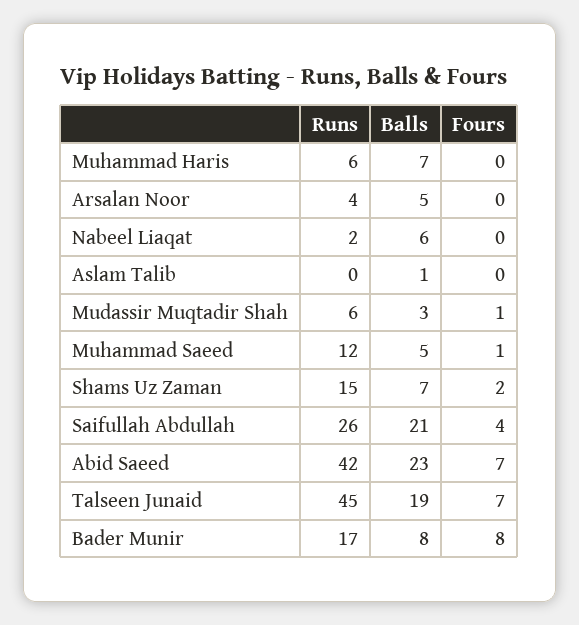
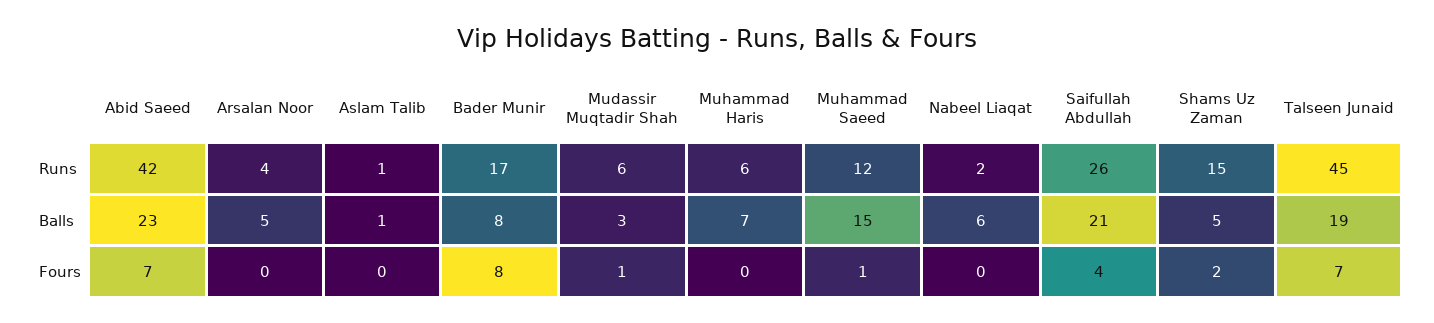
Runs, Aslam Talib: 0 -> 1
Balls, Muhammad Saeed: 5 -> 15
Balls, Shams Uz Zaman: 7 -> 5

